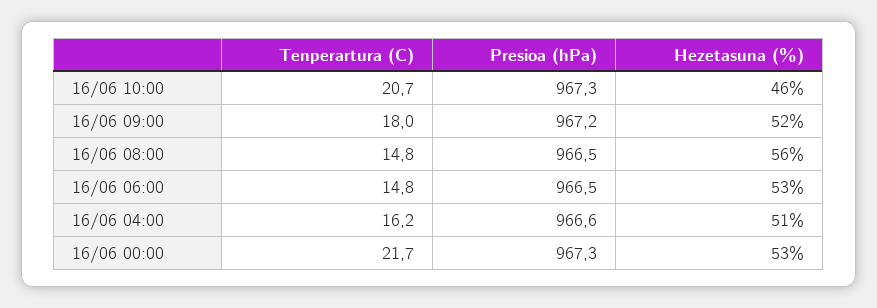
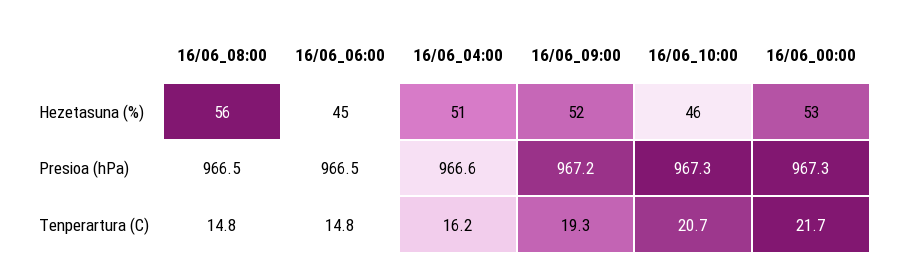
Tenperartura (C), 16/06 09:00: 18 -> 19.3
Hezetasuna (%), 16/06 06:00: 53 -> 45

